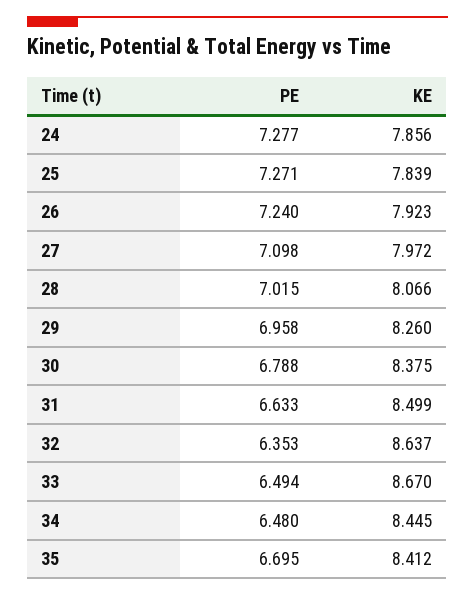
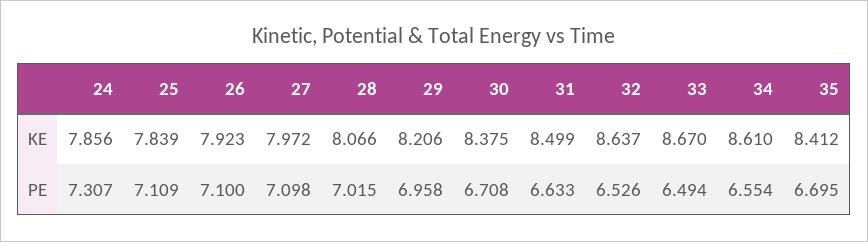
PE, 24: 7.277 -> 7.307
PE, 25: 7.271 -> 7.109
PE, 26: 7.24 -> 7.1
KE, 29: 8.26 -> 8.206
PE, 30: 6.788 -> 6.708
PE, 32: 6.353 -> 6.526
PE, 34: 6.48 -> 6.554
KE, 34: 8.445 -> 8.61

